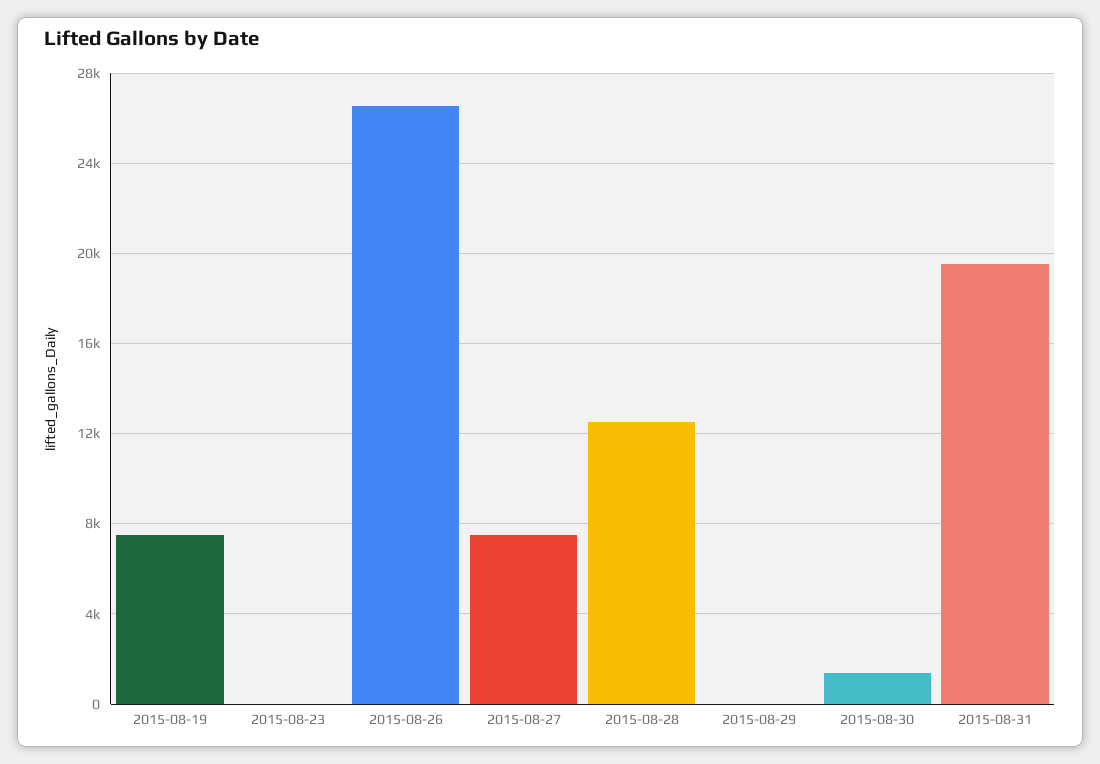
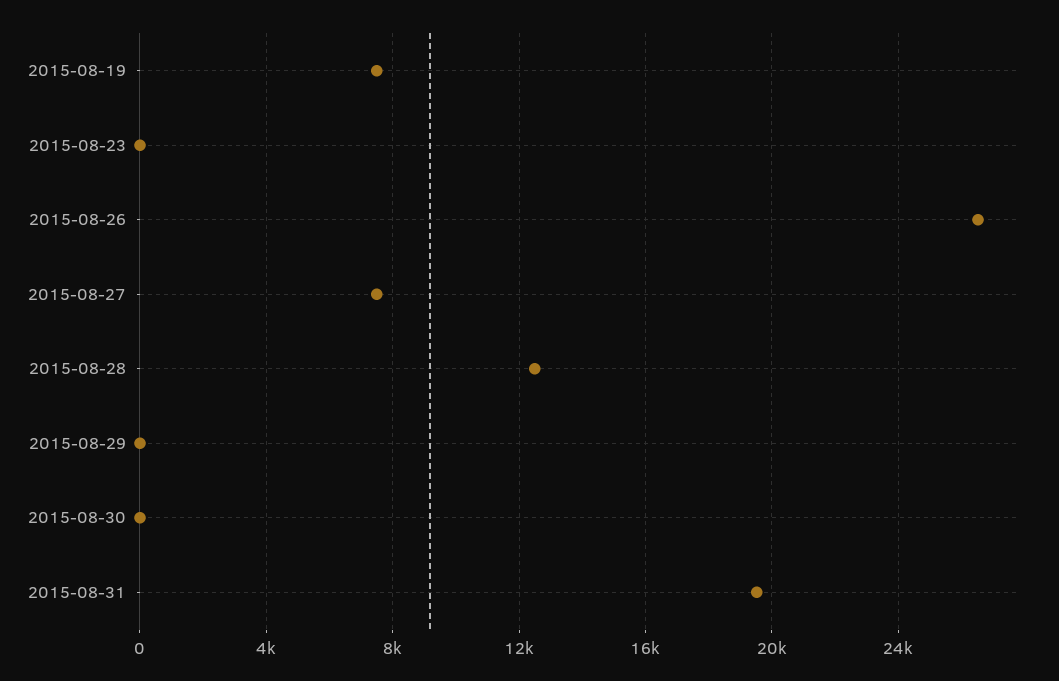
2015-08-30: 1500 -> 0

